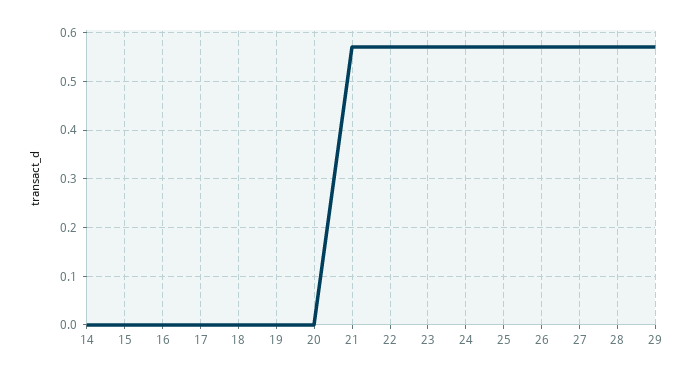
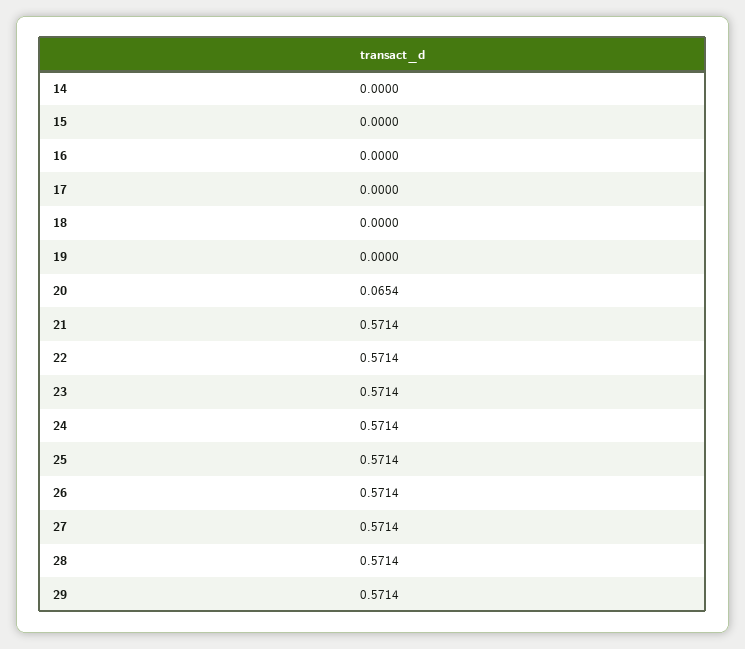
20: 0 -> 0.0654

